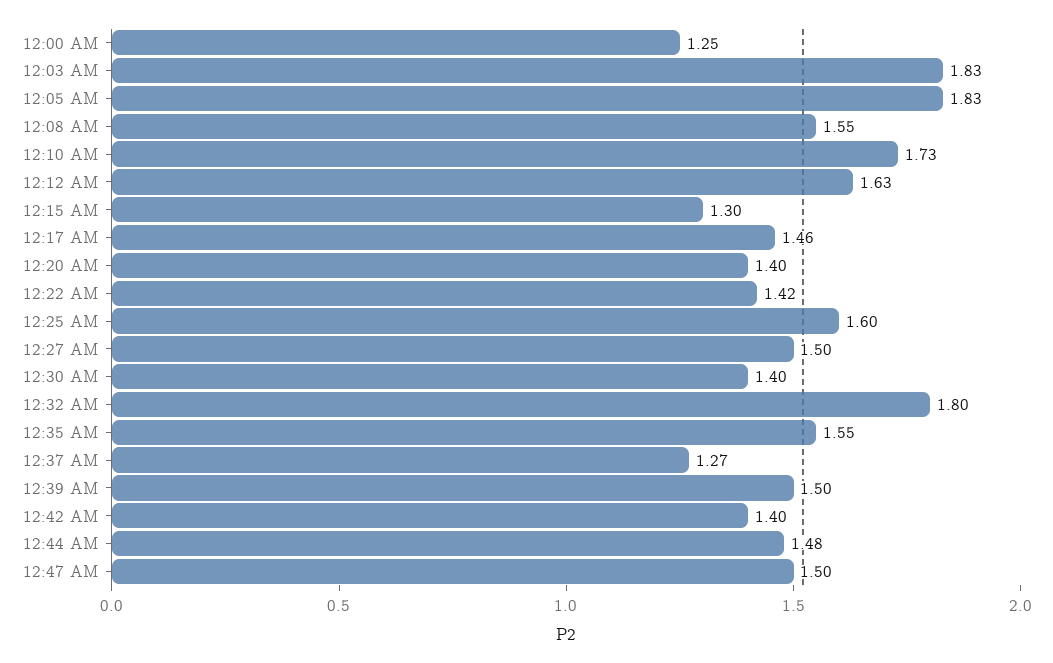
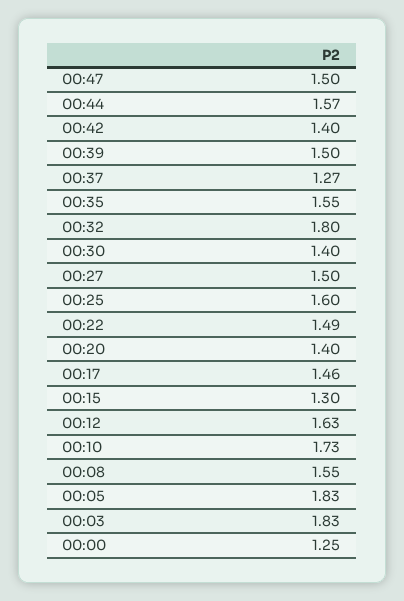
12:22 AM: 1.42 -> 1.49
12:44 AM: 1.48 -> 1.57

